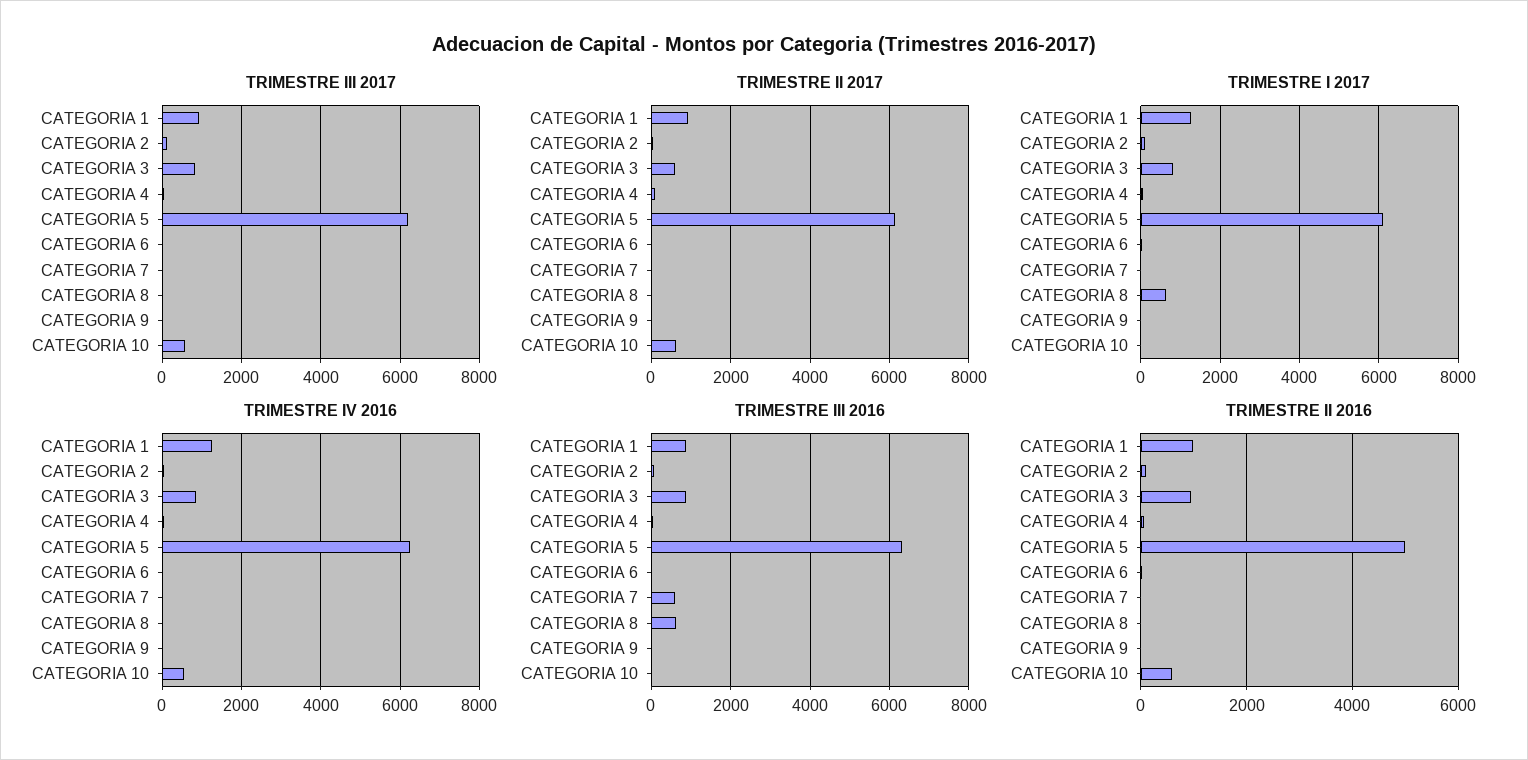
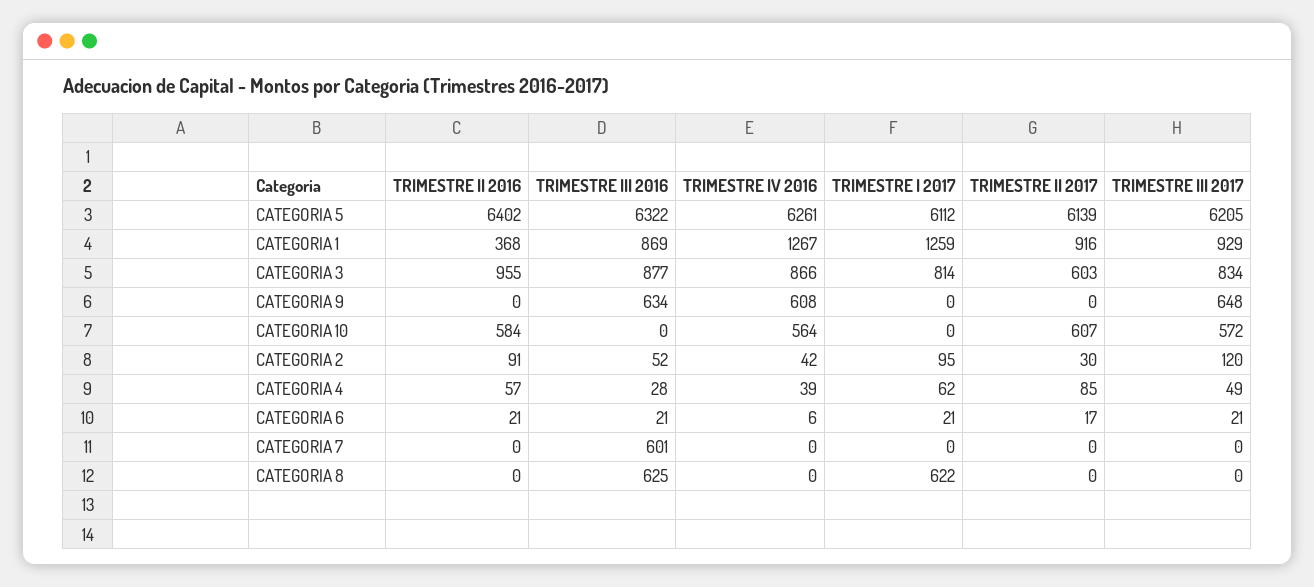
TRIMESTRE III 2017, CATEGORIA 9: 0 -> 648
TRIMESTRE IV 2016, CATEGORIA 9: 0 -> 608
TRIMESTRE III 2016, CATEGORIA 9: 0 -> 634
TRIMESTRE II 2016, CATEGORIA 1: 1000 -> 368
TRIMESTRE II 2016, CATEGORIA 5: 5000 -> 6402

